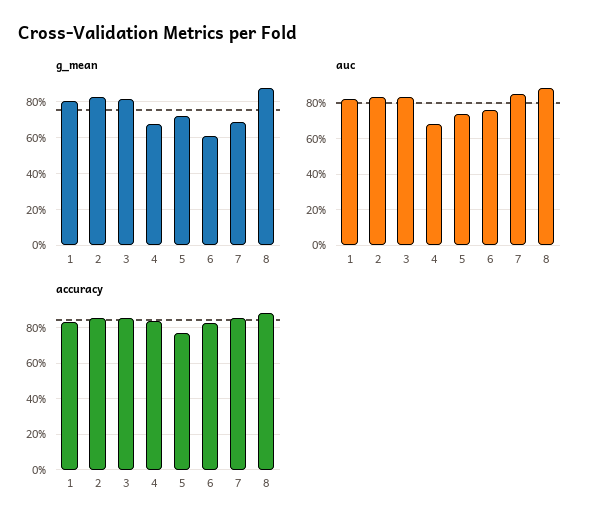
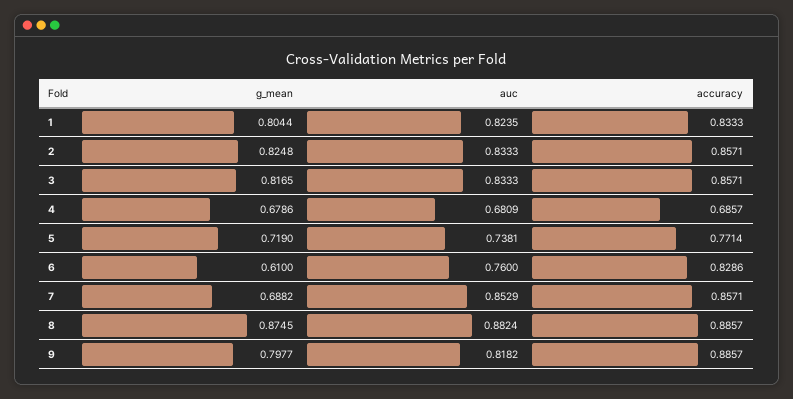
accuracy, 4: 0.85 -> 0.6857
g_mean, 9: none -> 0.7977
auc, 9: none -> 0.8182
accuracy, 9: none -> 0.8857

